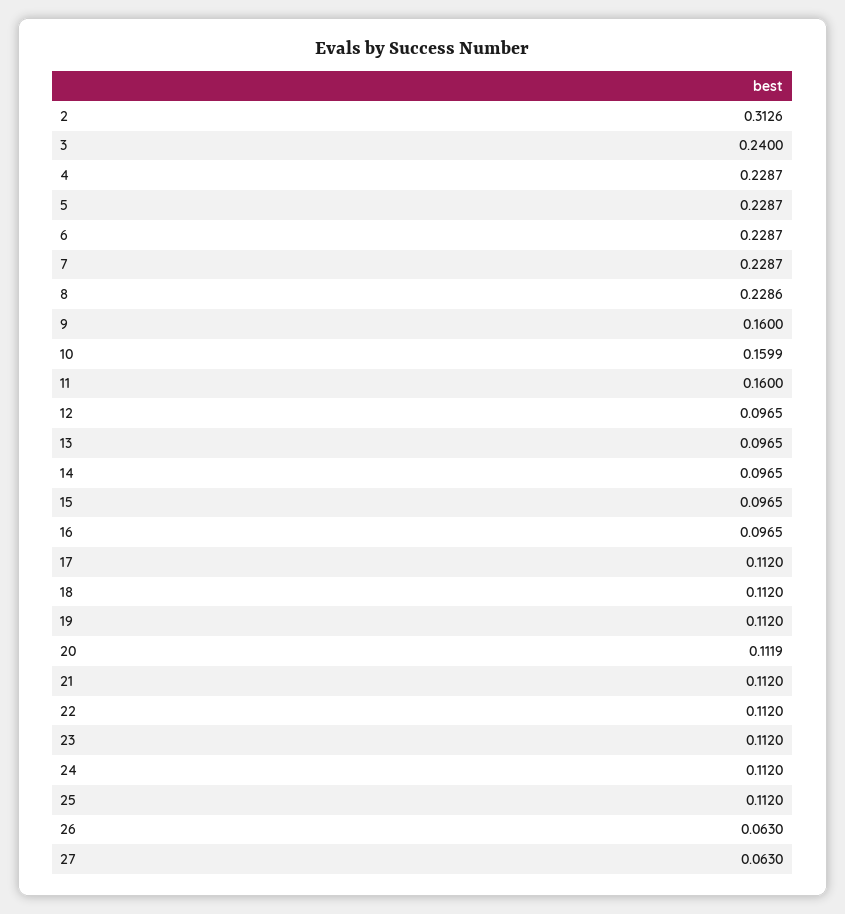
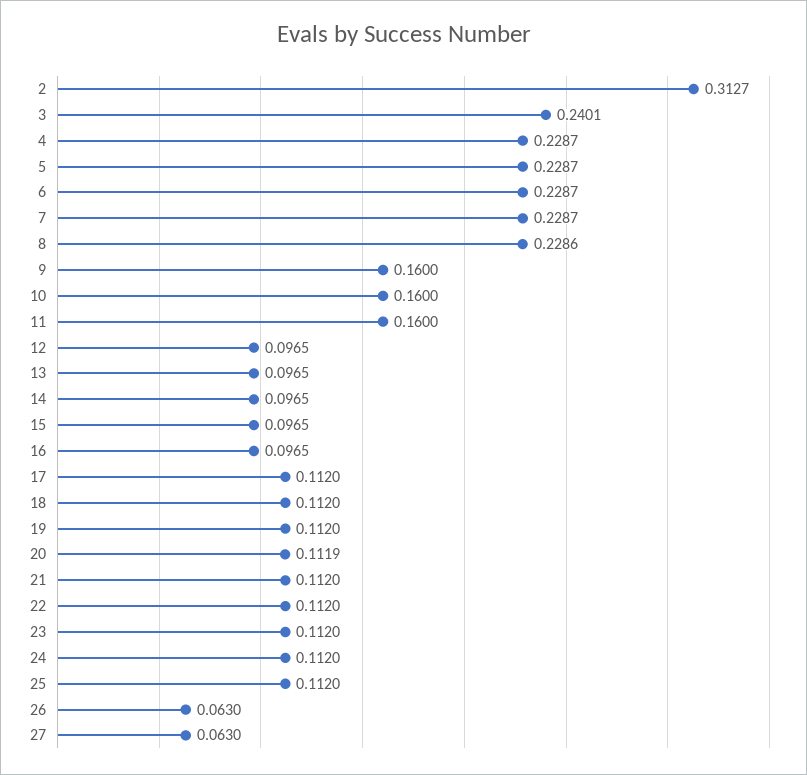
2: 0.3126 -> 0.3127
3: 0.24 -> 0.2401
10: 0.1599 -> 0.16

